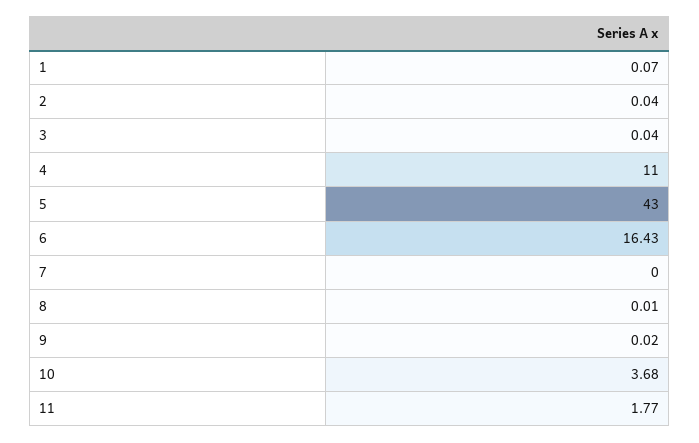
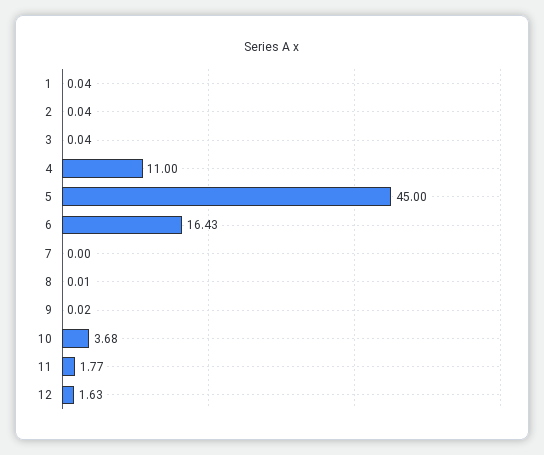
1: 0.07 -> 0.04
5: 43 -> 45
12: none -> 1.63

